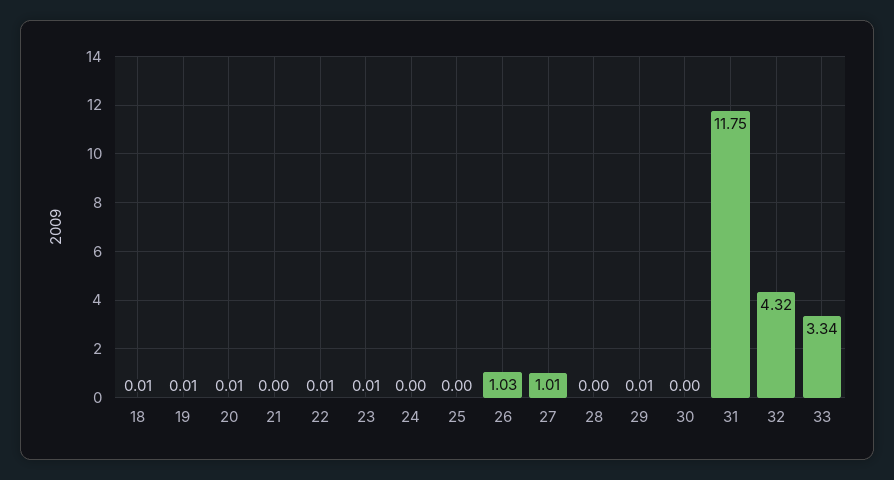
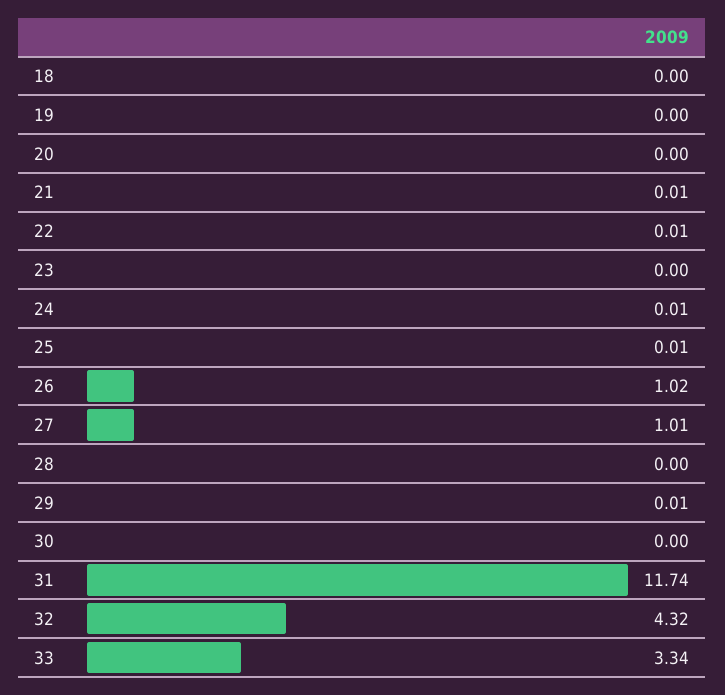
18: 0.01 -> 0
19: 0.01 -> 0
20: 0.01 -> 0
21: 0 -> 0.01
23: 0.01 -> 0
24: 0 -> 0.01
25: 0 -> 0.01
26: 1.03 -> 1.02
31: 11.75 -> 11.74

